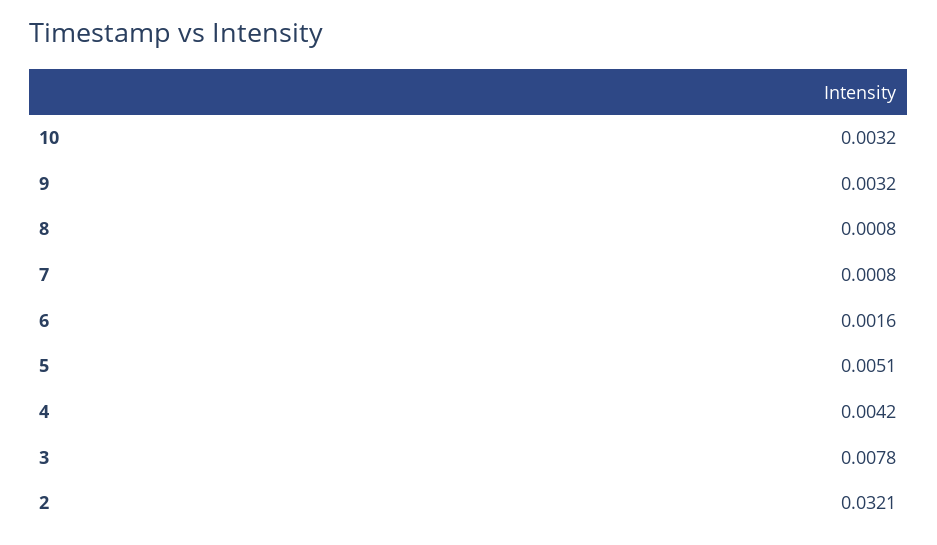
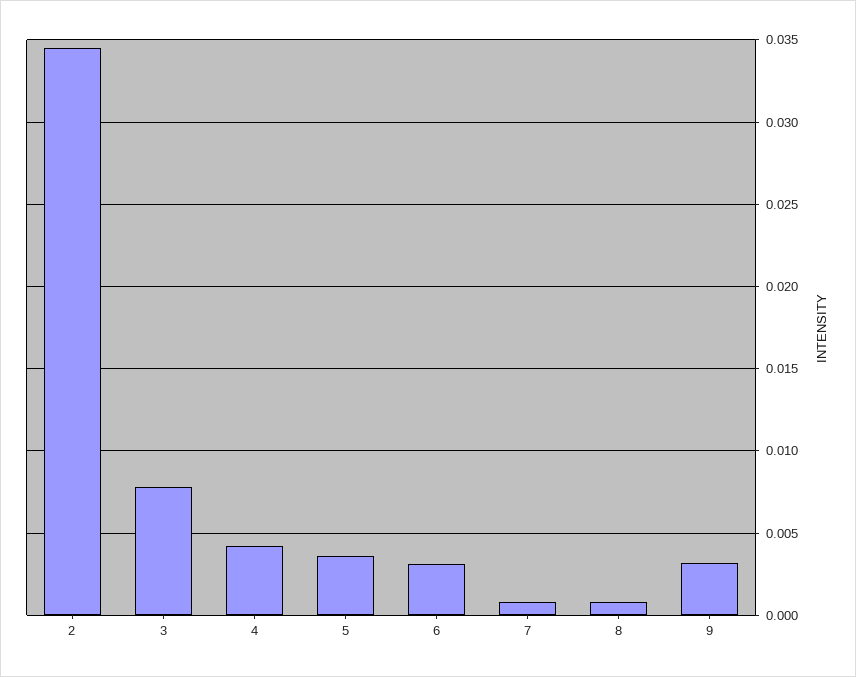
10: 0.0032 -> none
6: 0.0016 -> 0.003
5: 0.0051 -> 0.0035
2: 0.0321 -> 0.0345

